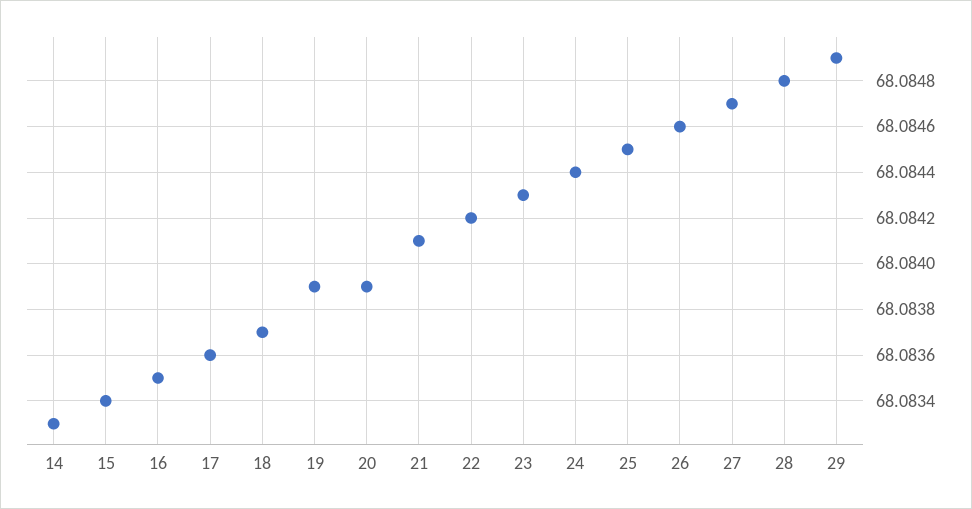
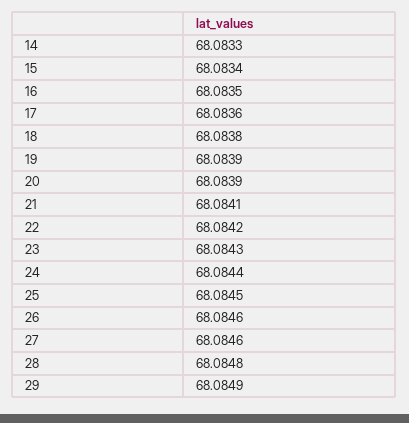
18: 68.0837 -> 68.0838
27: 68.0847 -> 68.0846

